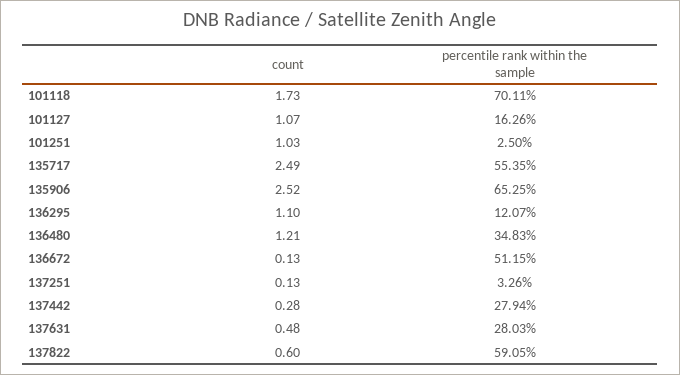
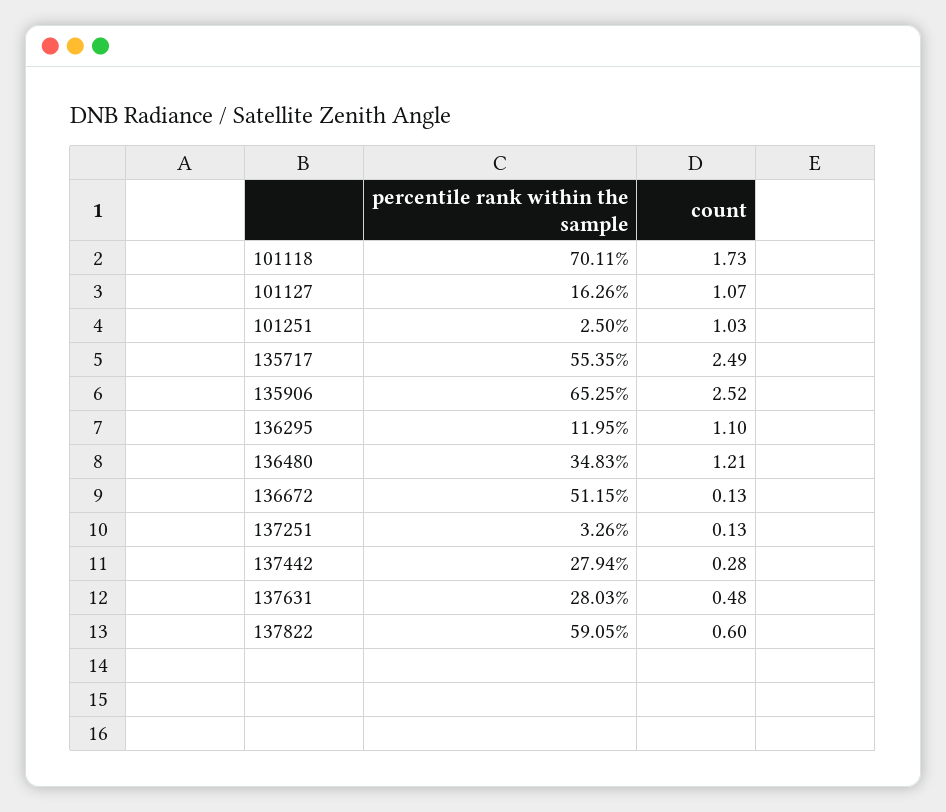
percentile rank within the sample, 136295: 12.07 -> 11.95

